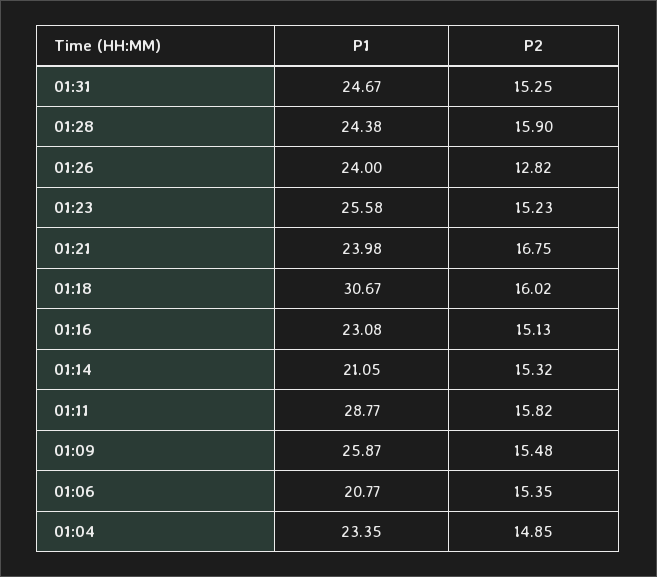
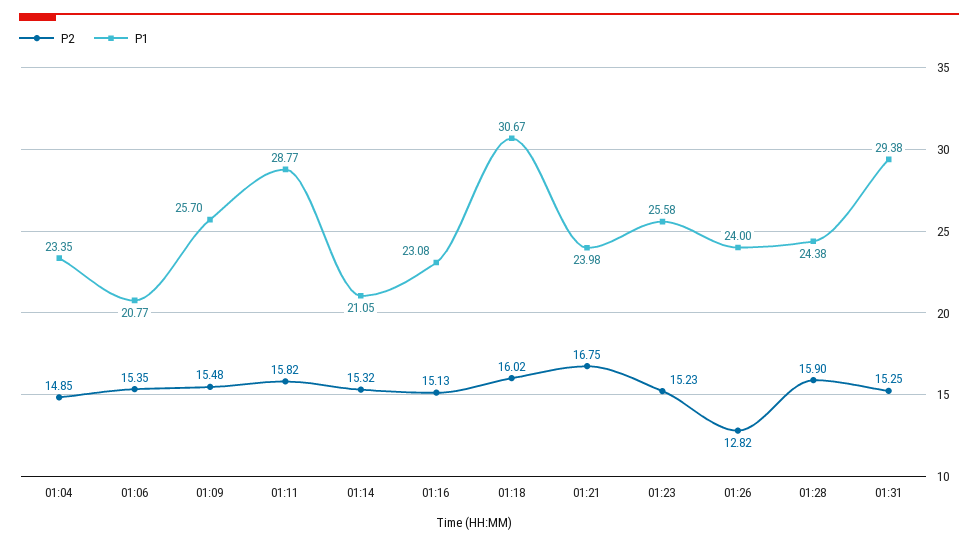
P1, 01:31: 24.67 -> 29.38
P1, 01:09: 25.87 -> 25.7

